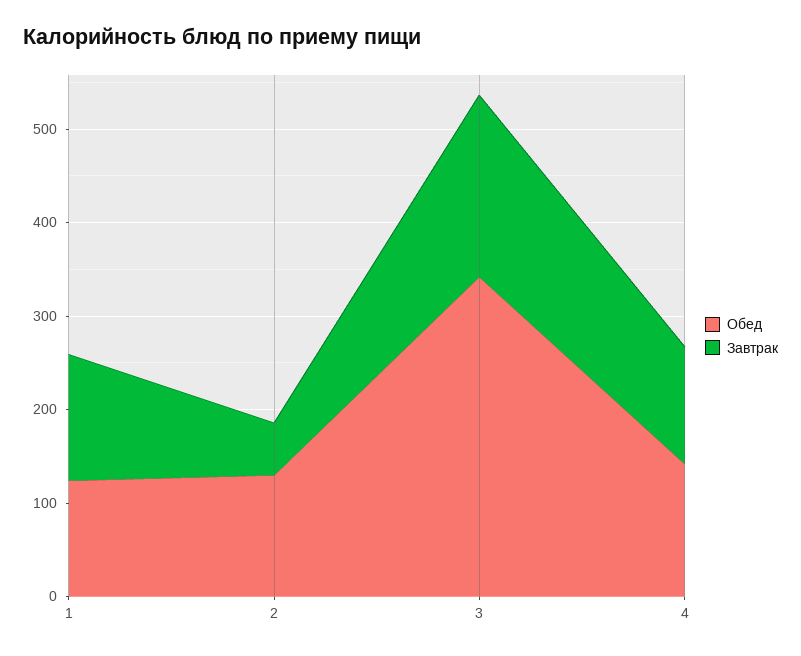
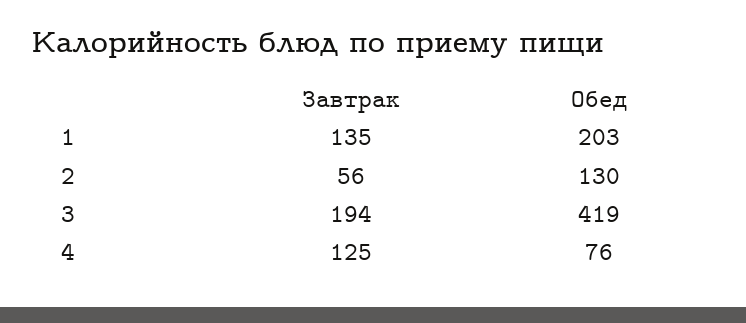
Обед, 1: 120 -> 203
Обед, 3: 340 -> 419
Обед, 4: 140 -> 76

